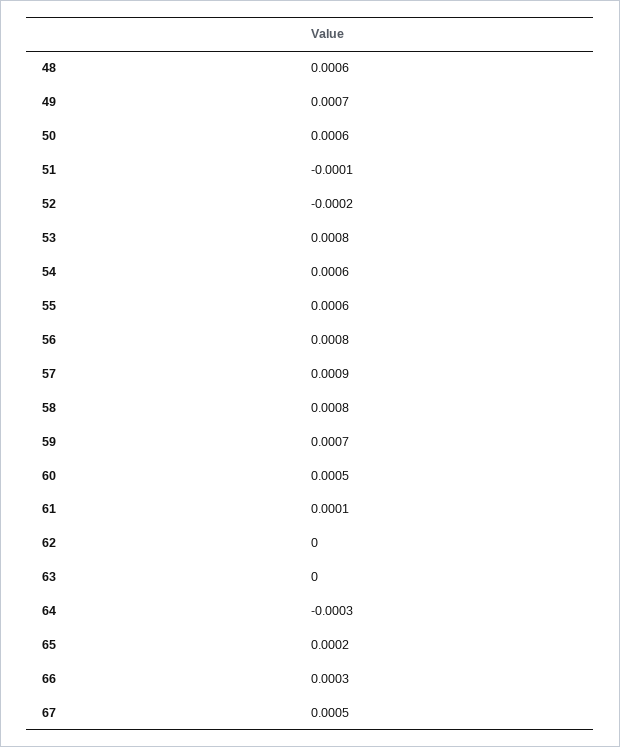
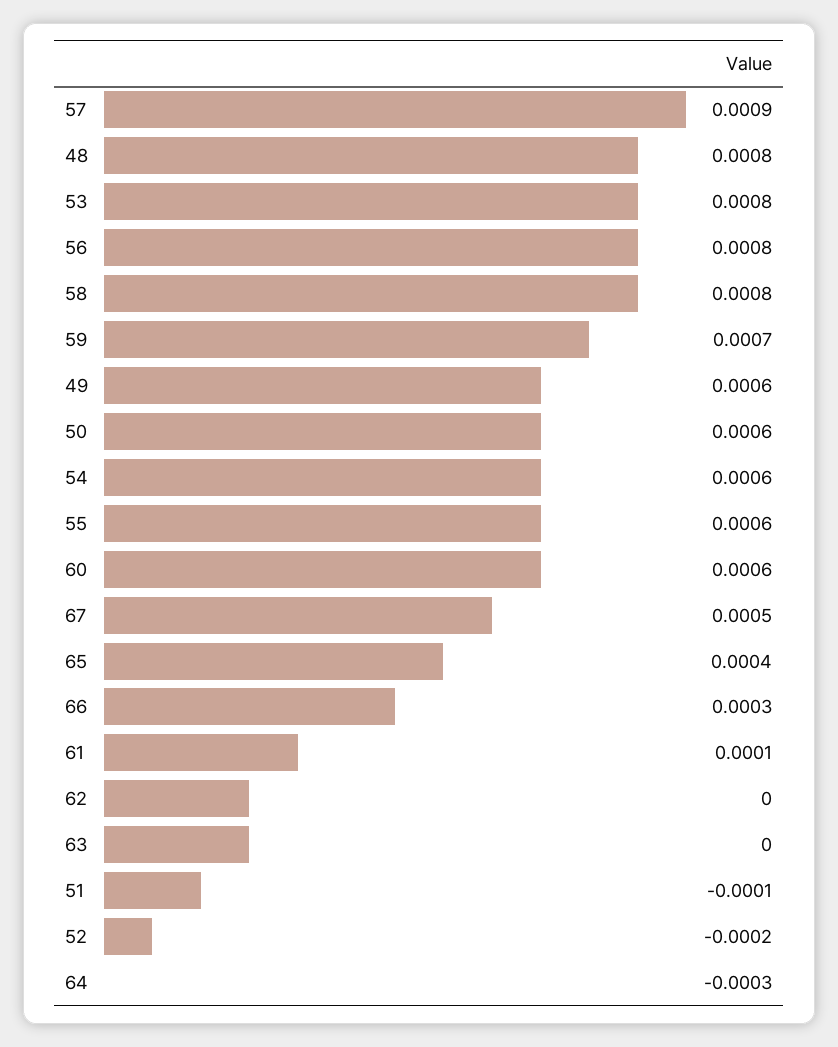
48: 0.0006 -> 0.0008
49: 0.0007 -> 0.0006
60: 0.0005 -> 0.0006
65: 0.0002 -> 0.0004

